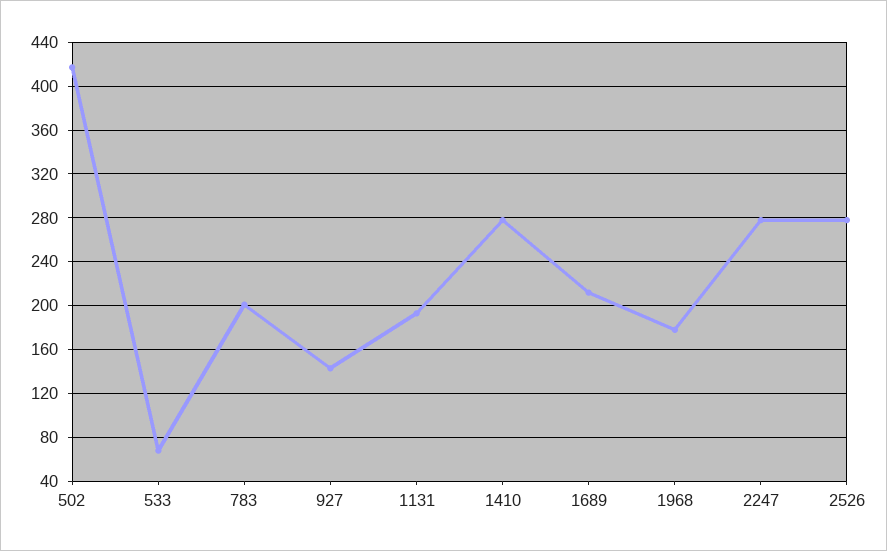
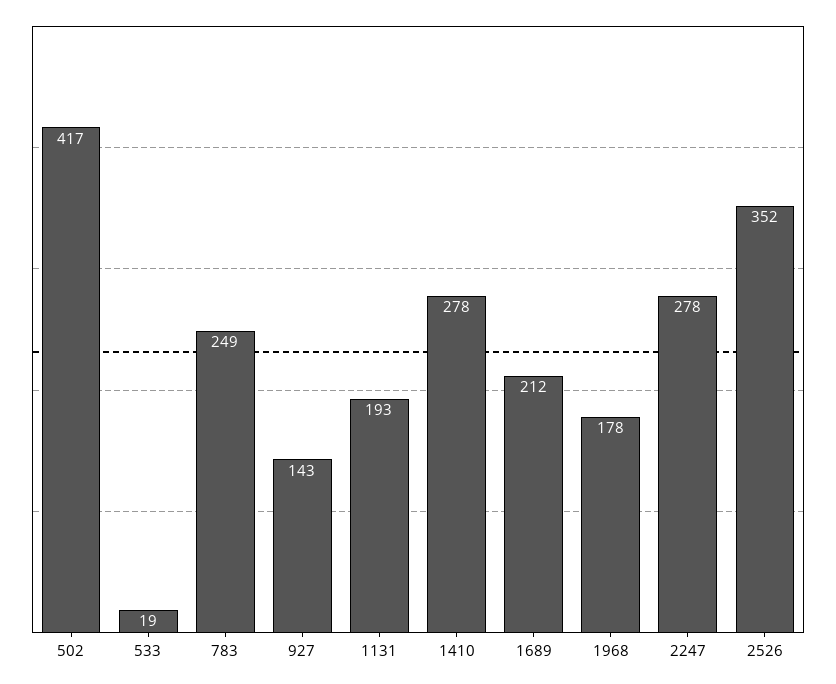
533: 70 -> 19
783: 200 -> 249
2526: 280 -> 352

